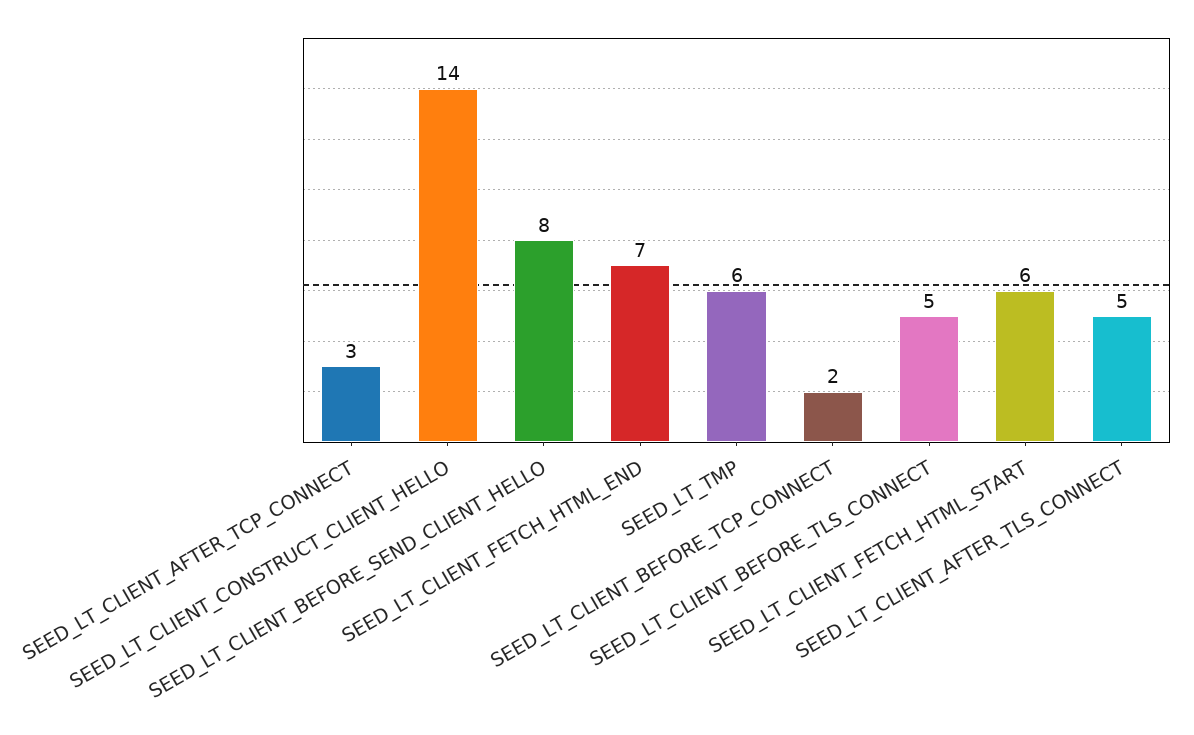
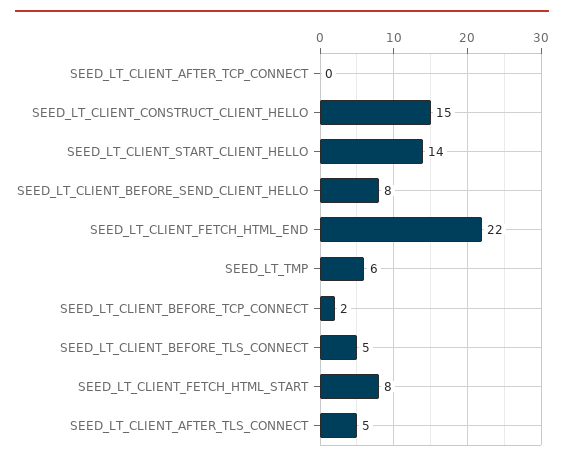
SEED_LT_CLIENT_AFTER_TCP_CONNECT: 3 -> 0
SEED_LT_CLIENT_CONSTRUCT_CLIENT_HELLO: 14 -> 15
SEED_LT_CLIENT_FETCH_HTML_END: 7 -> 22
SEED_LT_CLIENT_FETCH_HTML_START: 6 -> 8
SEED_LT_CLIENT_START_CLIENT_HELLO: none -> 14

